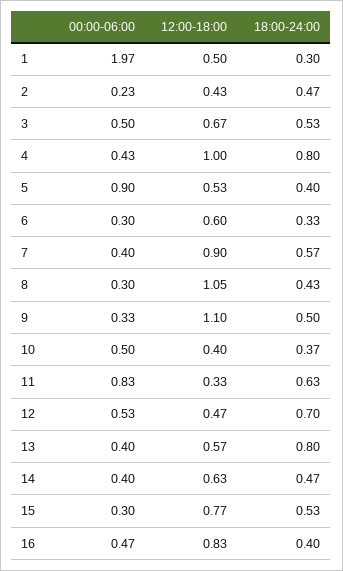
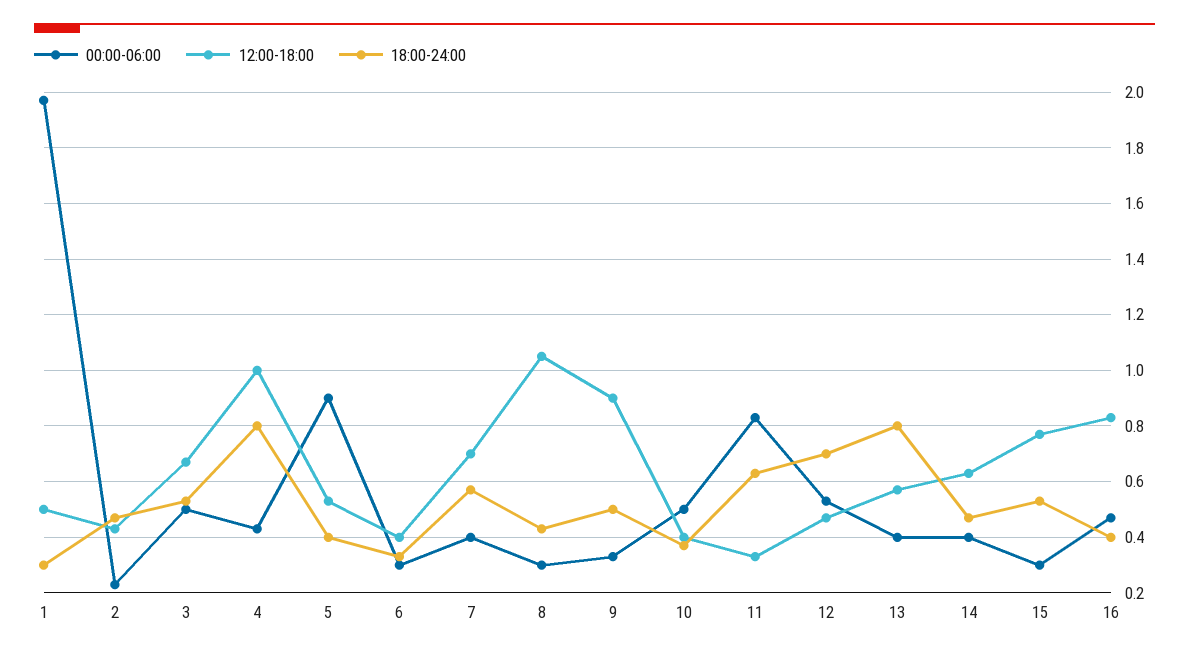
12:00-18:00, 6: 0.6 -> 0.4
12:00-18:00, 7: 0.9 -> 0.7
12:00-18:00, 9: 1.1 -> 0.9

